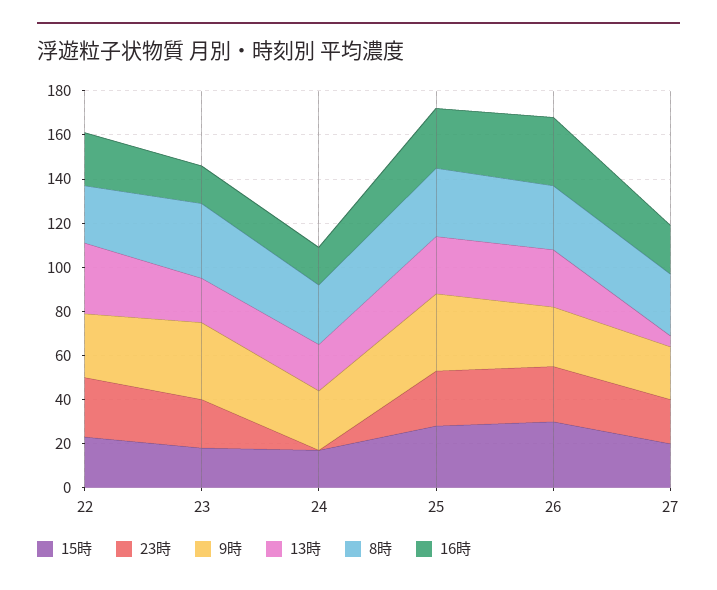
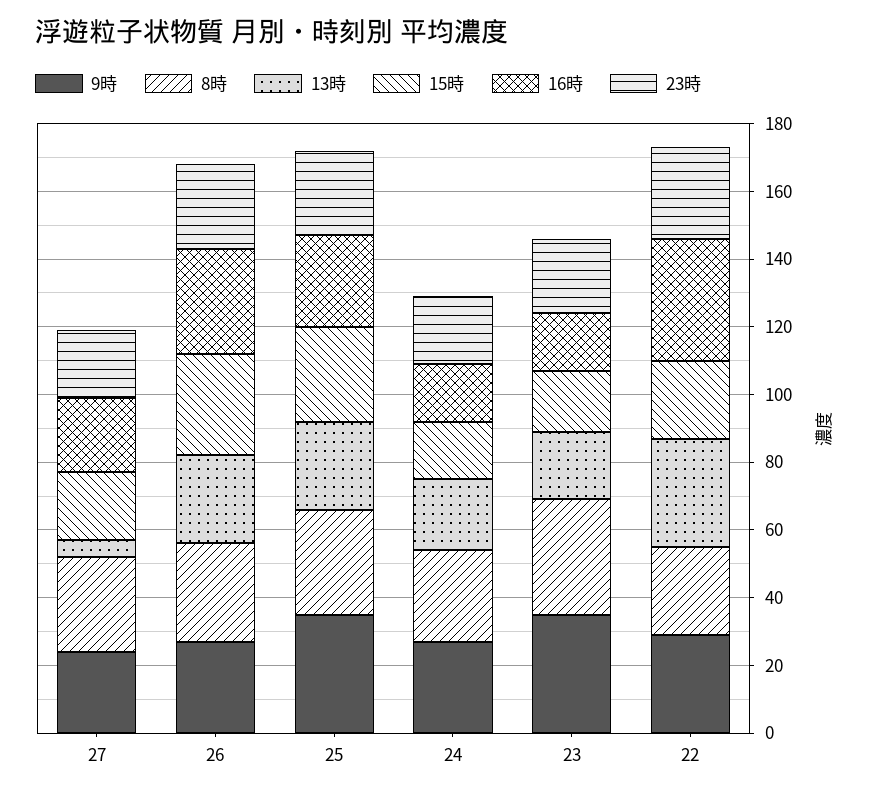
16時, 22: 25 -> 35
23時, 24: 0 -> 20

